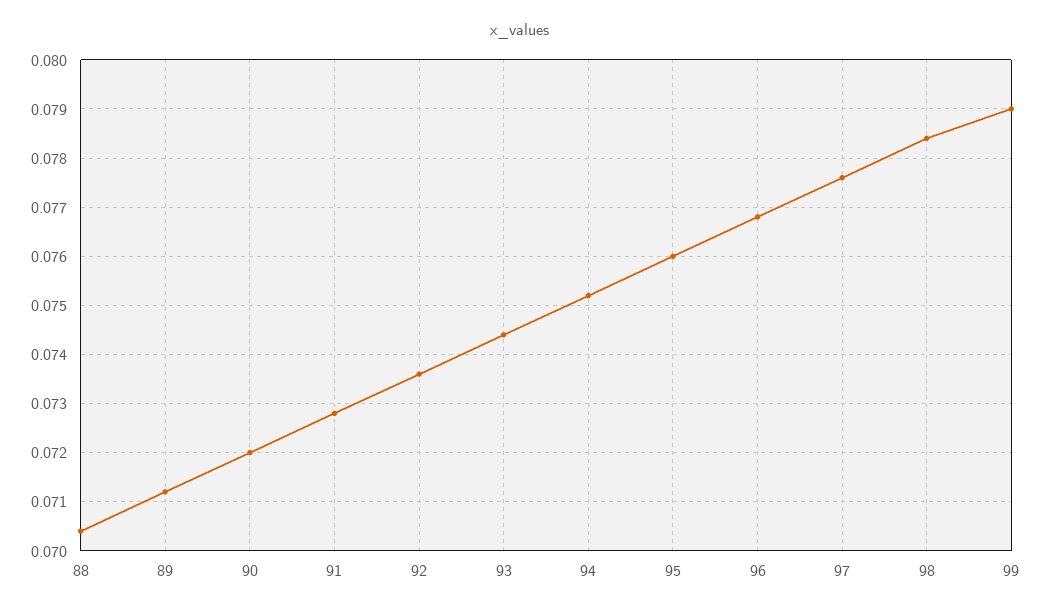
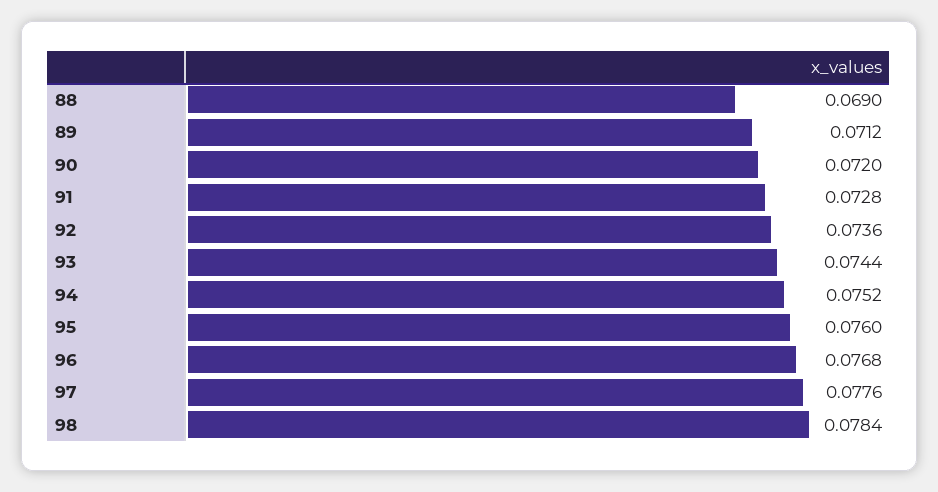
88: 0.0705 -> 0.069
99: 0.079 -> none

